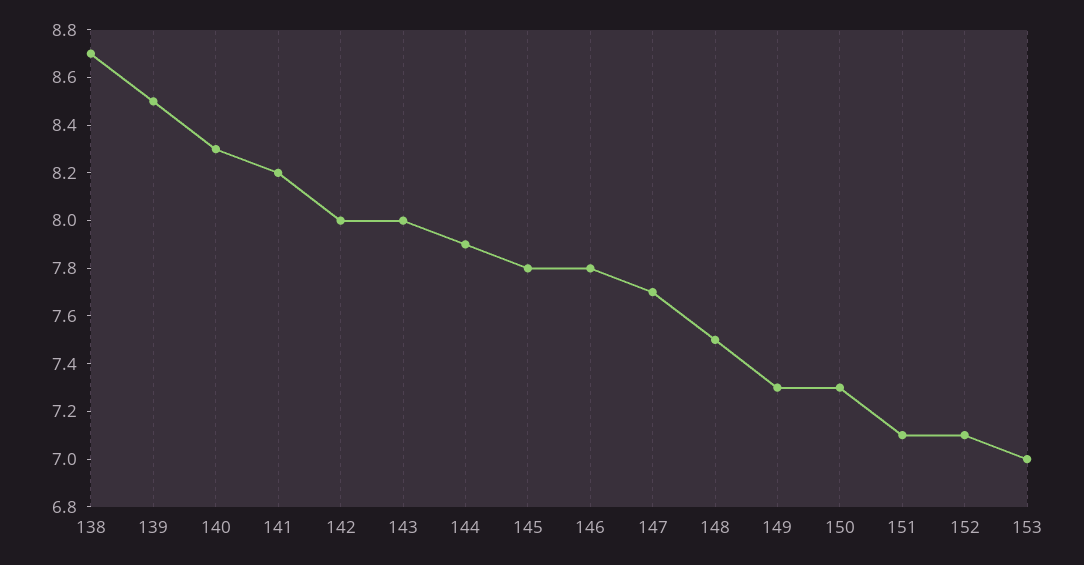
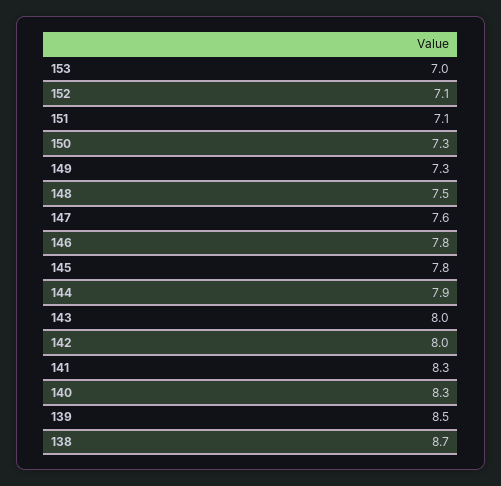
141: 8.2 -> 8.3
147: 7.7 -> 7.6

